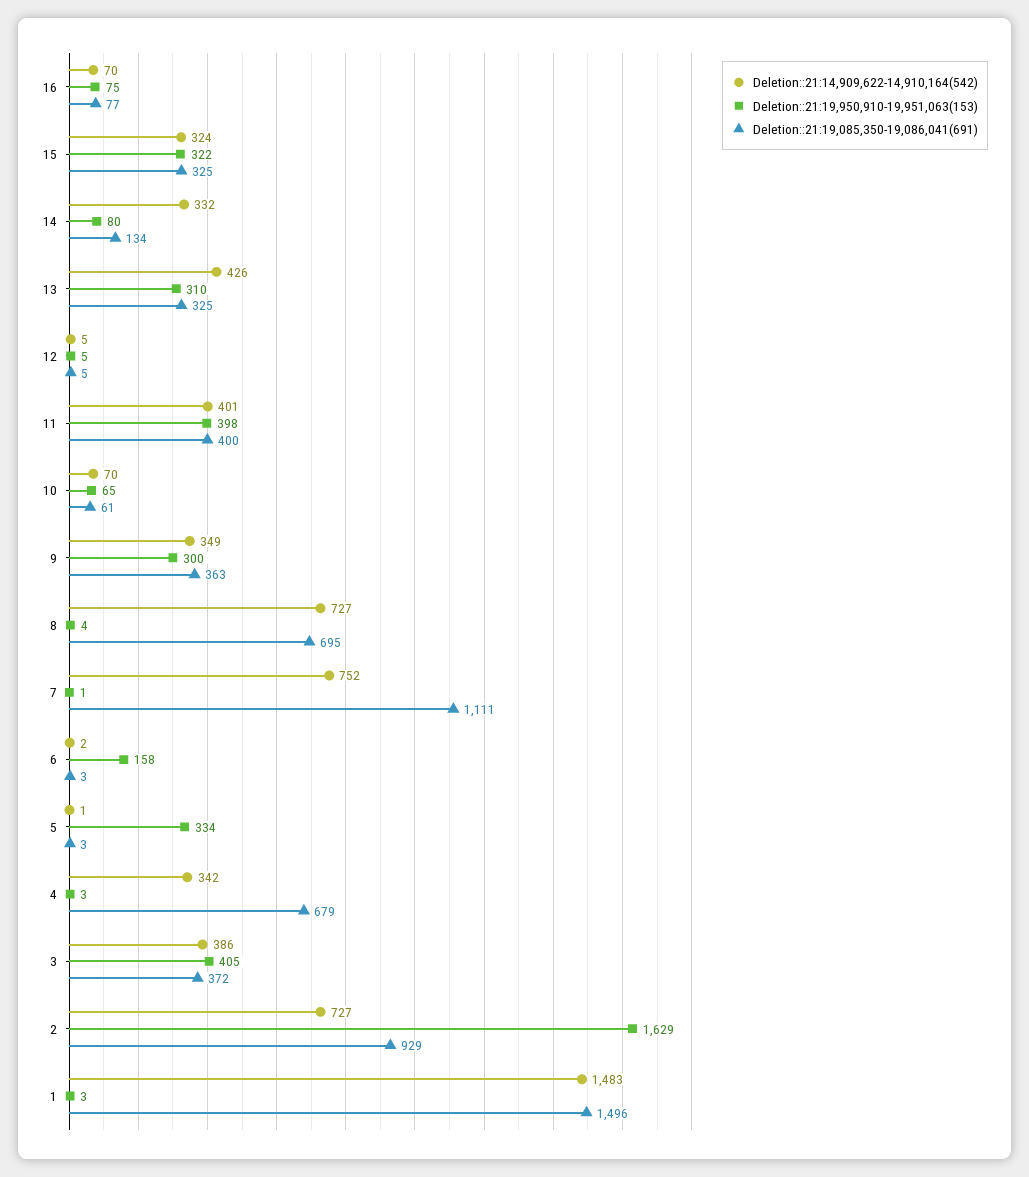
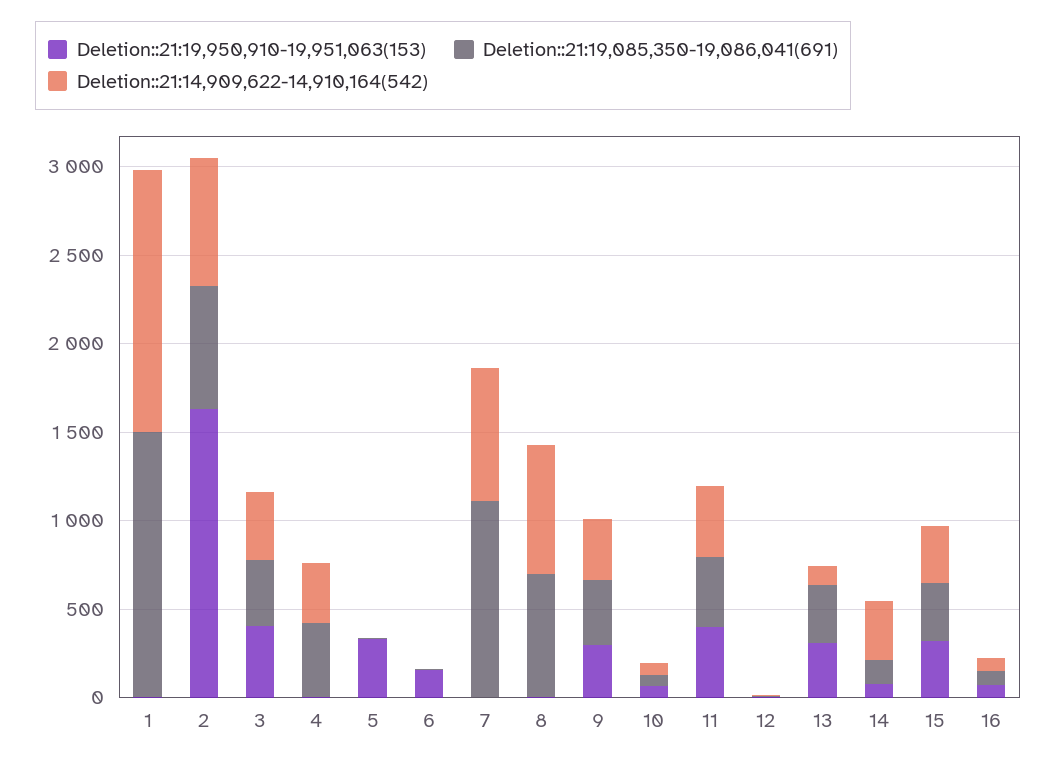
Deletion::21:14,909,622-14,910,164(542), 13: 426 -> 100
Deletion::21:19,085,350-19,086,041(691), 4: 679 -> 400
Deletion::21:19,085,350-19,086,041(691), 2: 929 -> 700

